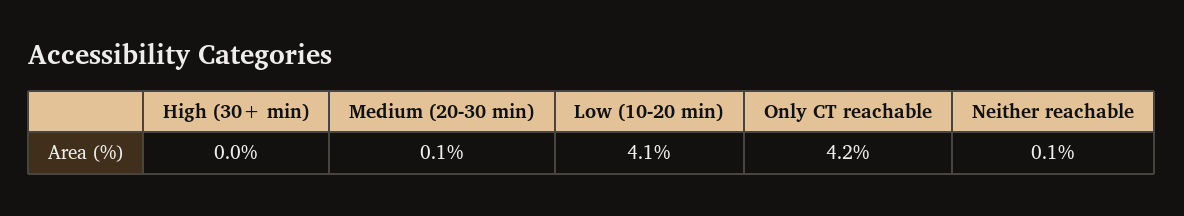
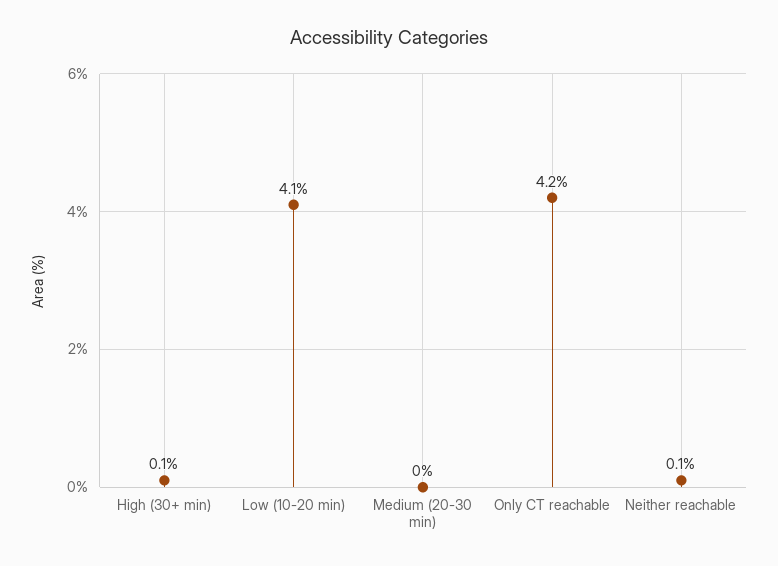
High (30+ min): 0 -> 0.1
Medium (20-30 min): 0.1 -> 0

